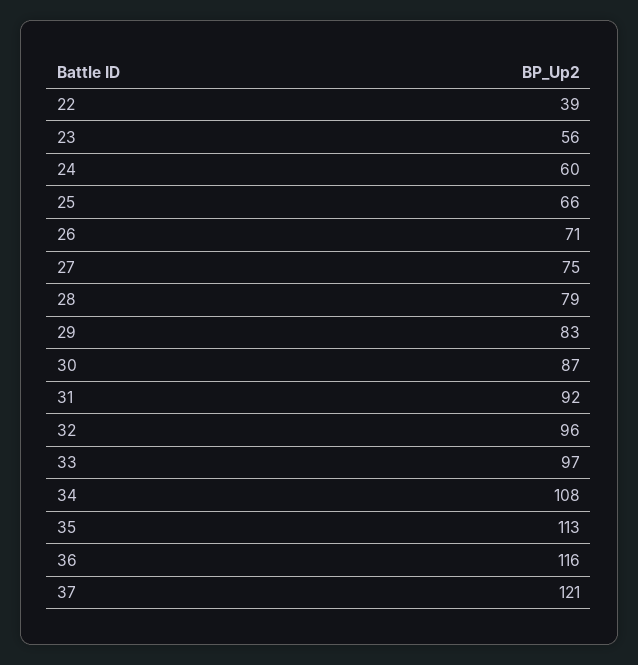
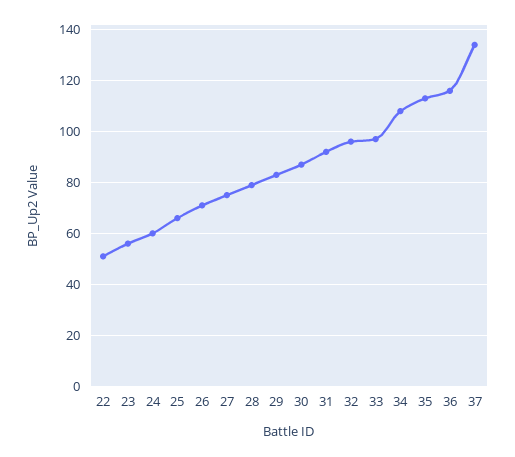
22: 39 -> 50
37: 121 -> 135

